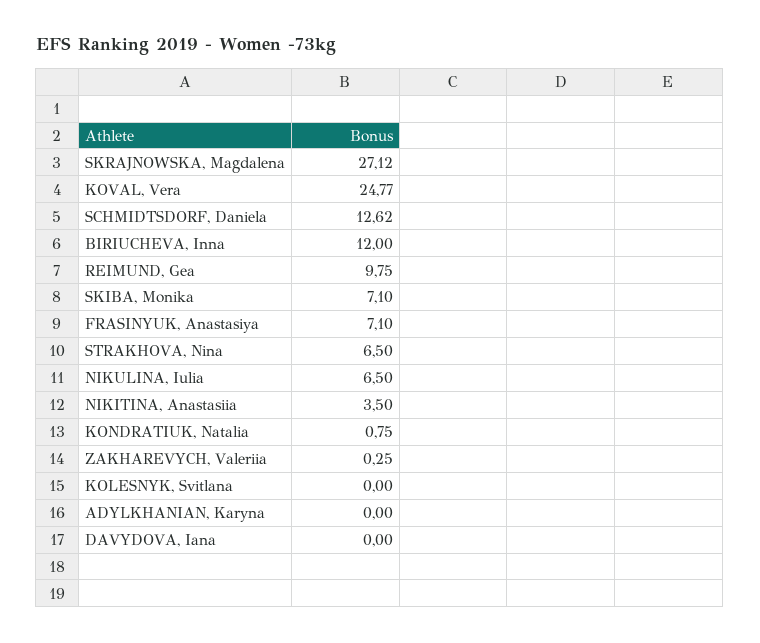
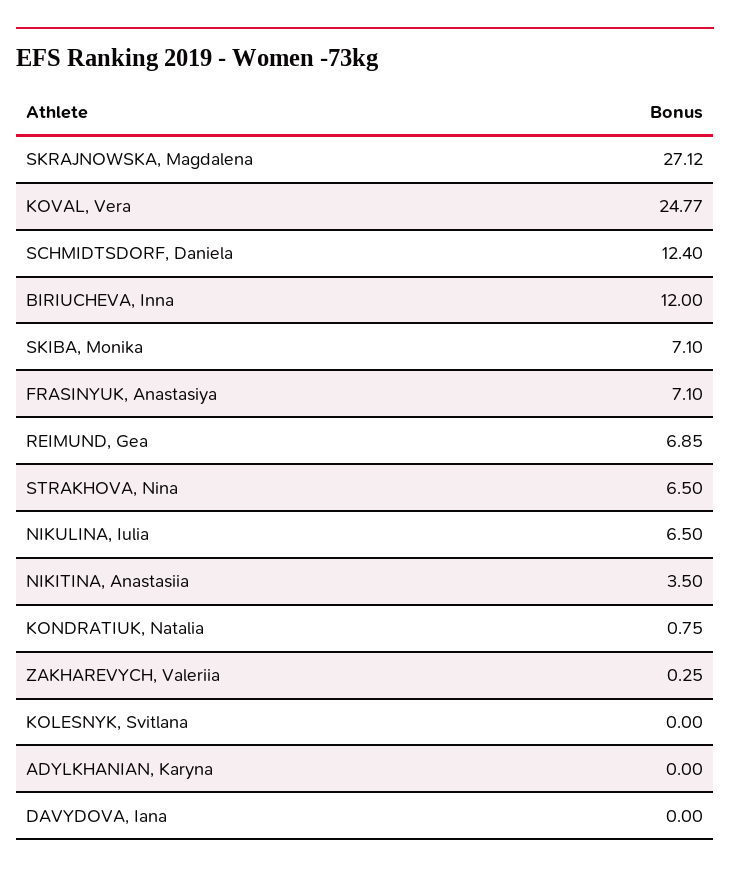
SCHMIDTSDORF, Daniela: 12.62 -> 12.4
REIMUND, Gea: 9.75 -> 6.85

